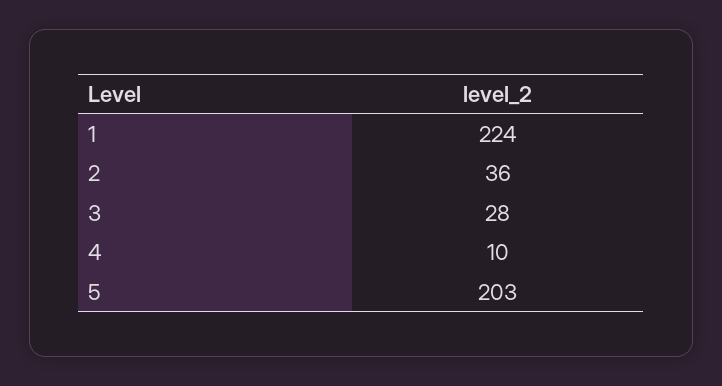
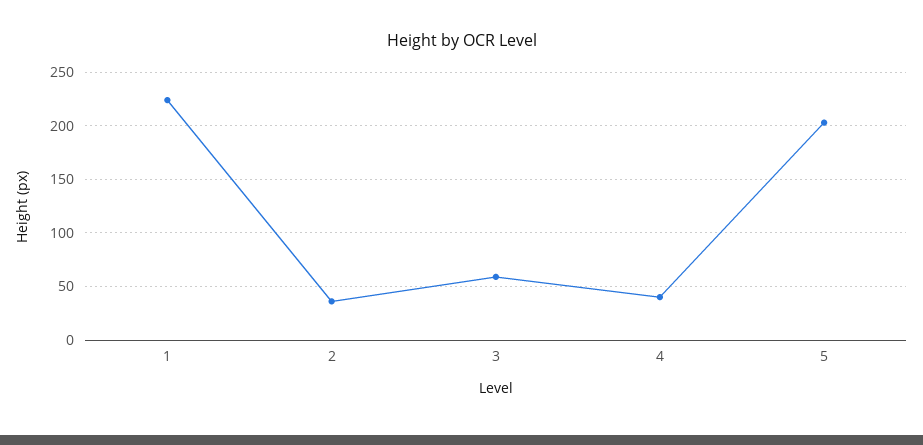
3: 28 -> 60
4: 10 -> 40

